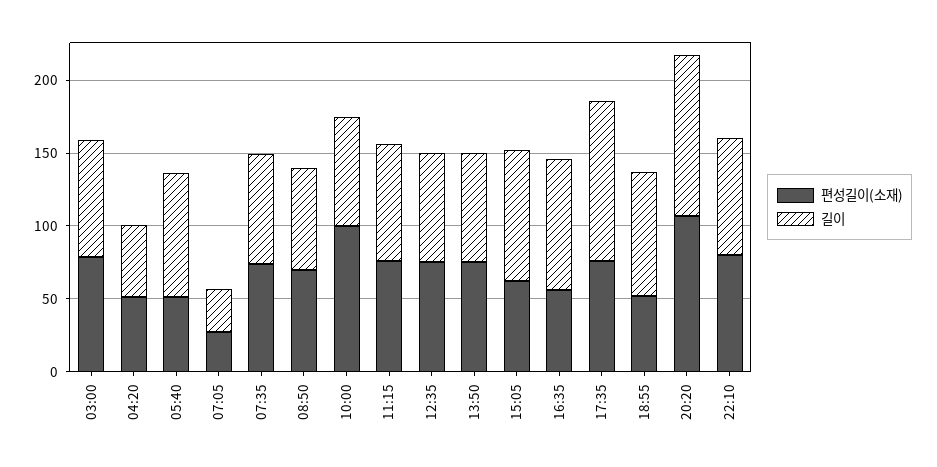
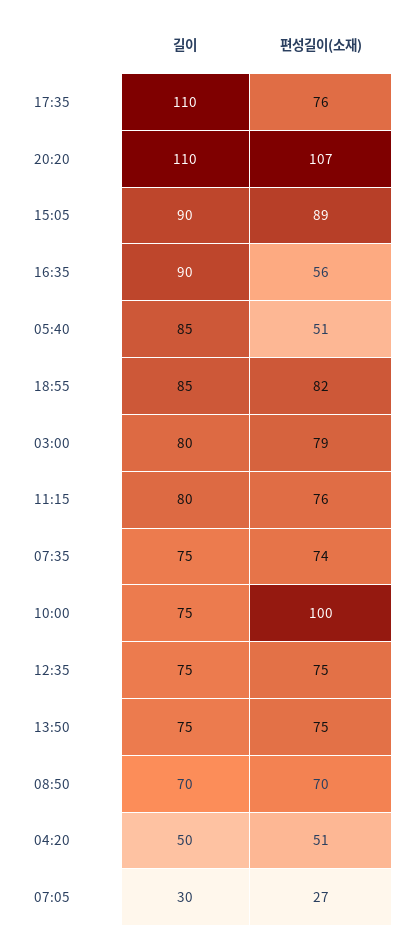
편성길이(소재), 15:05: 60 -> 89
편성길이(소재), 18:55: 50 -> 82
편성길이(소재), 22:10: 80 -> none
길이, 22:10: 80 -> none

